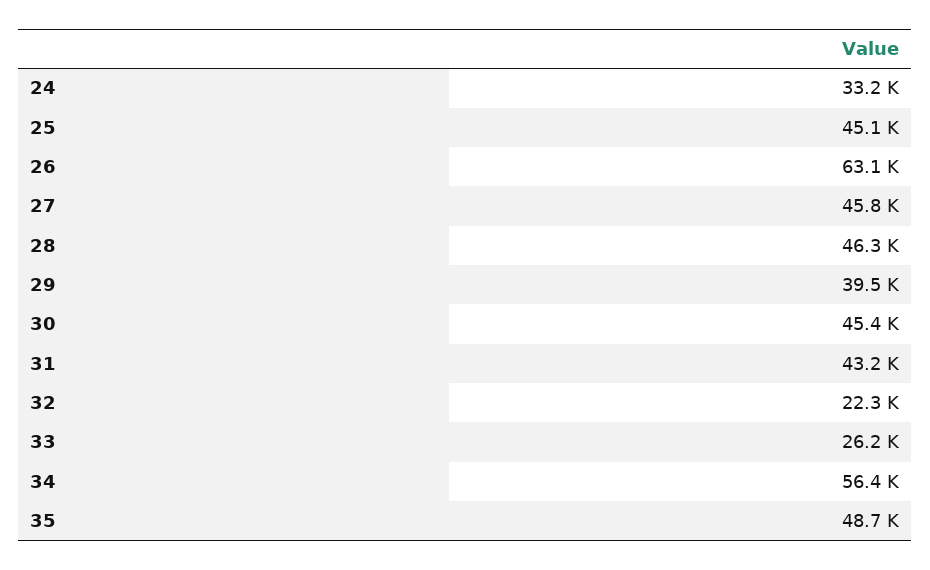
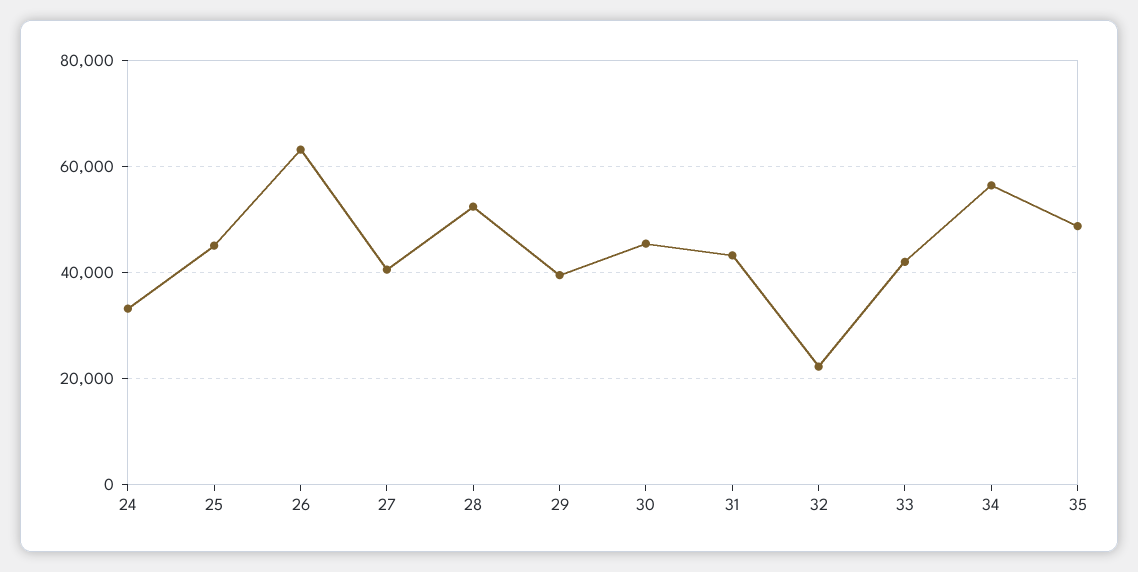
27: 45800 -> 40000
28: 46300 -> 52000
33: 26200 -> 42000

